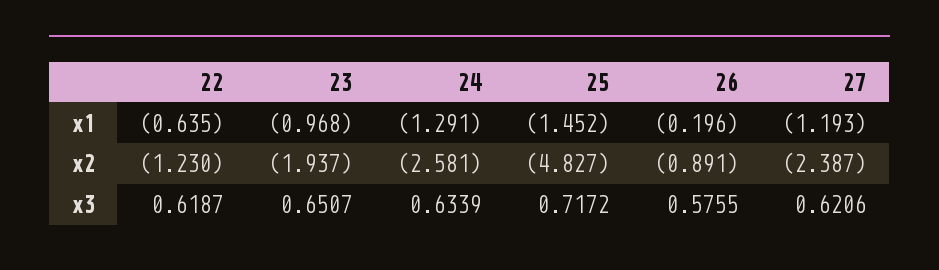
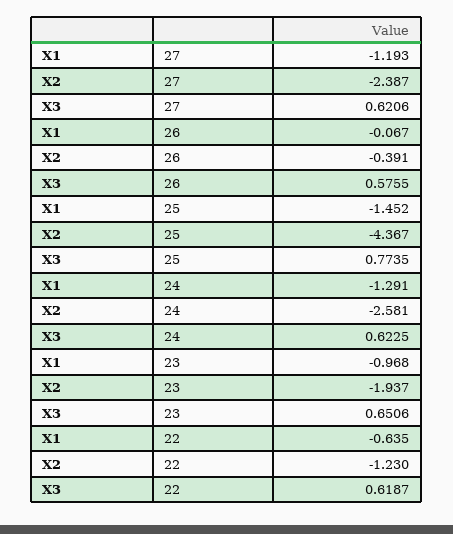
26, x1: -0.196 -> -0.067
25, x2: -4.827 -> -4.367
26, x2: -0.891 -> -0.391
23, x3: 0.6507 -> 0.6506
24, x3: 0.6339 -> 0.6225
25, x3: 0.7172 -> 0.7735

